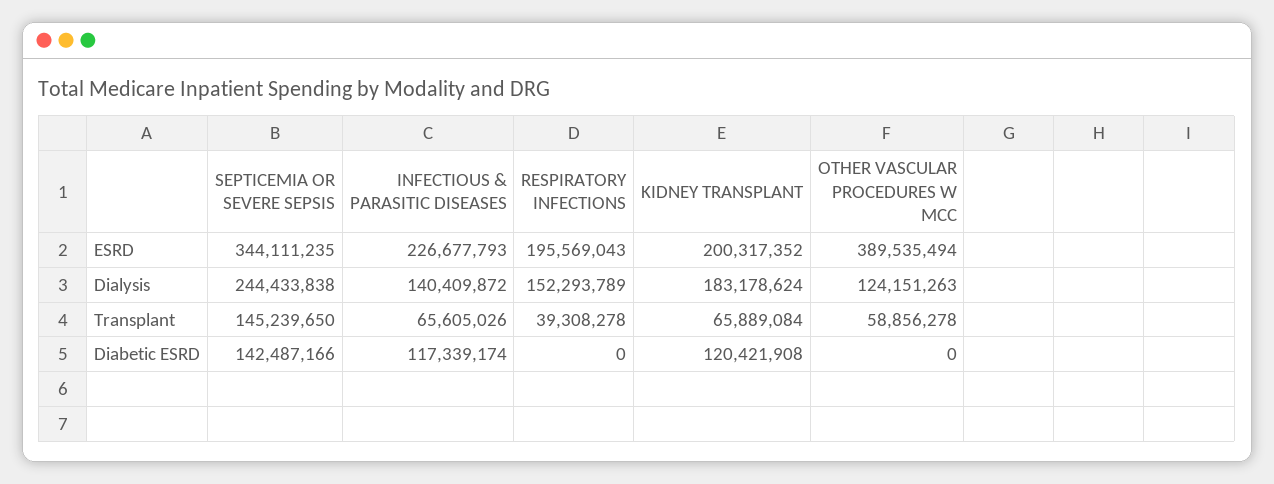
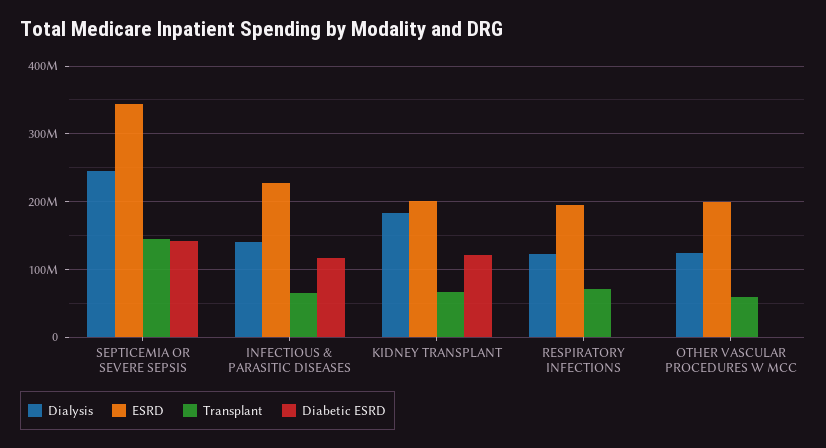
ESRD, OTHER VASCULAR PROCEDURES W MCC: 389535494 -> 200000000
Dialysis, RESPIRATORY INFECTIONS: 152293789 -> 120000000
Transplant, RESPIRATORY INFECTIONS: 39308278 -> 70000000

